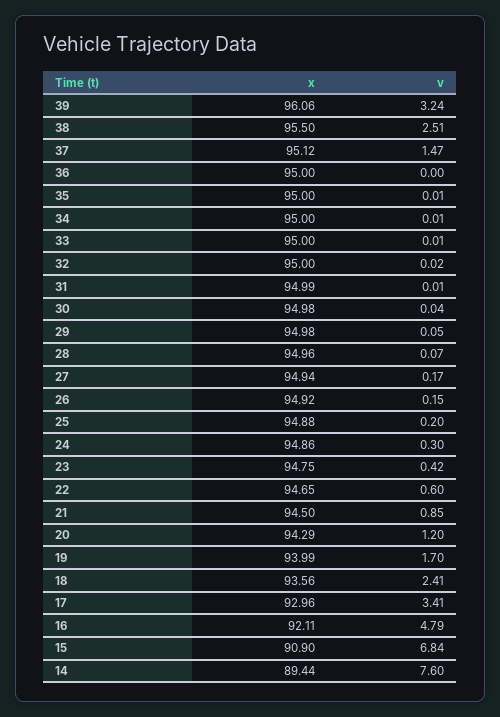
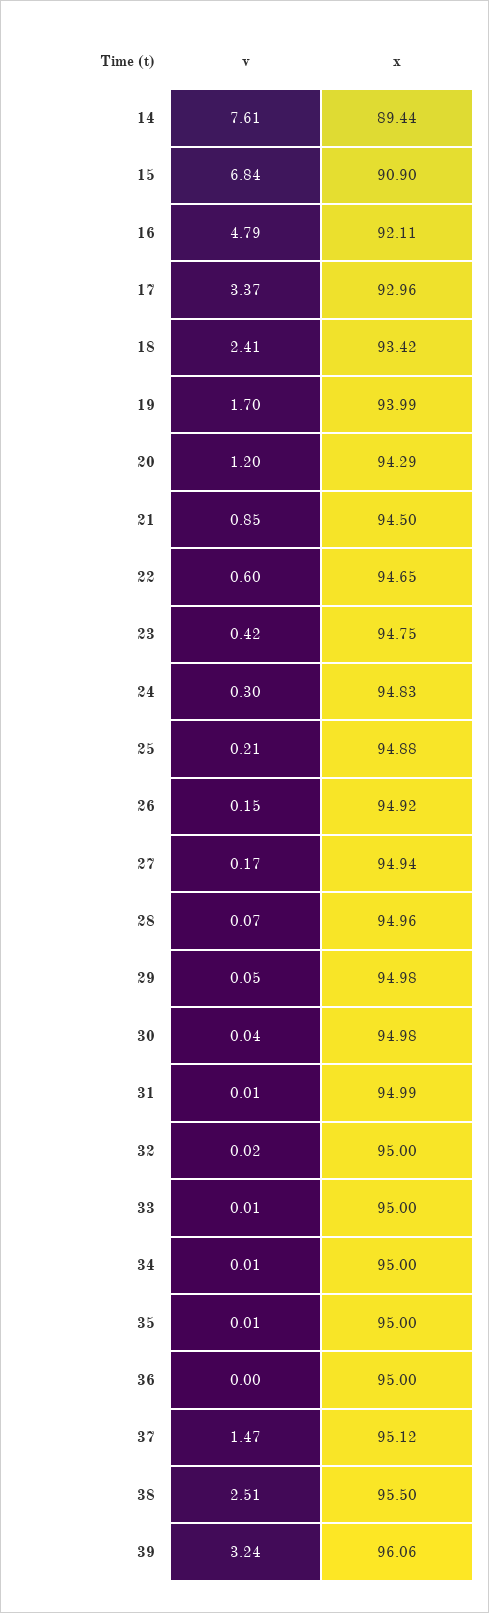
v, 25: 0.2 -> 0.21
x, 24: 94.86 -> 94.83
x, 18: 93.56 -> 93.42
v, 17: 3.41 -> 3.37
v, 14: 7.6 -> 7.61

